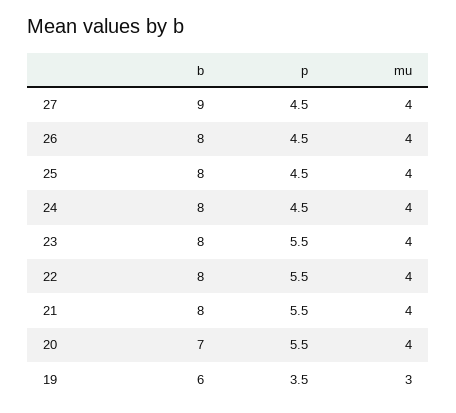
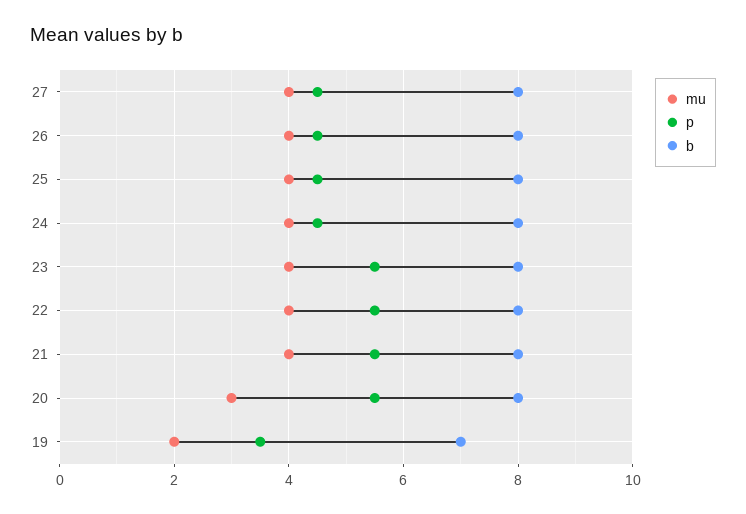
b, 27: 9 -> 8
b, 20: 7 -> 8
mu, 20: 4 -> 3
b, 19: 6 -> 7
mu, 19: 3 -> 2

